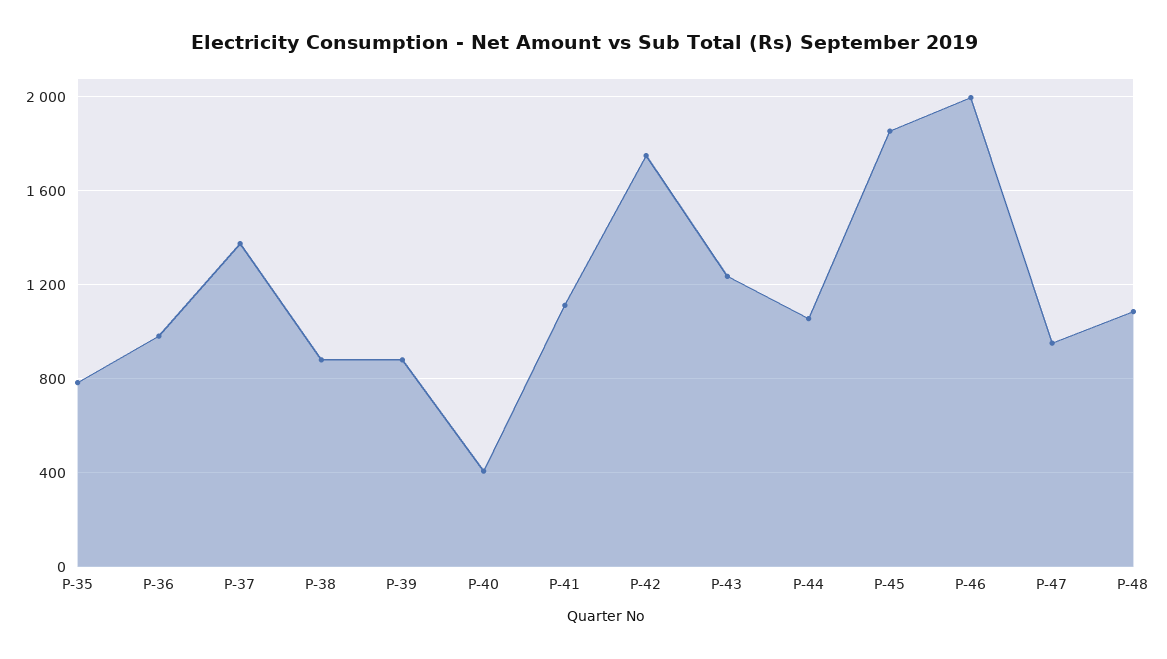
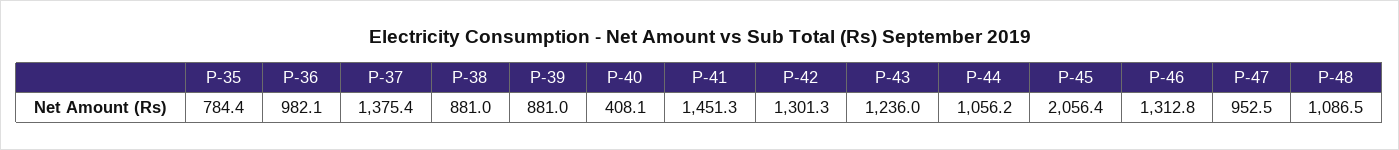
P-41: 1100 -> 1451.3
P-42: 1750 -> 1301.3
P-45: 1850 -> 2056.4
P-46: 2000 -> 1312.8

